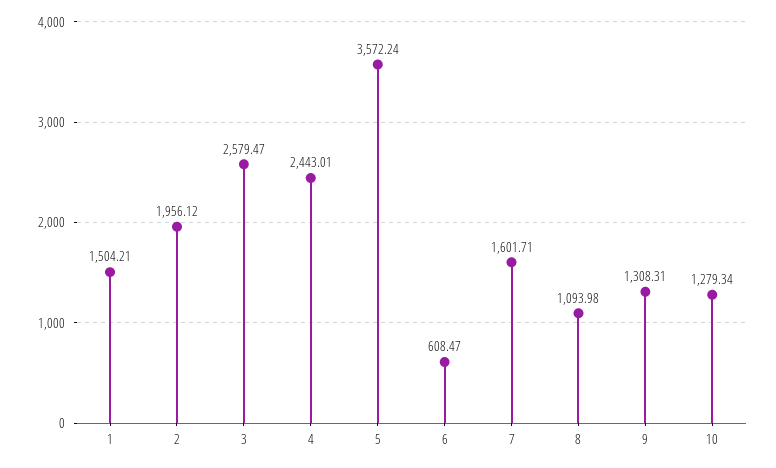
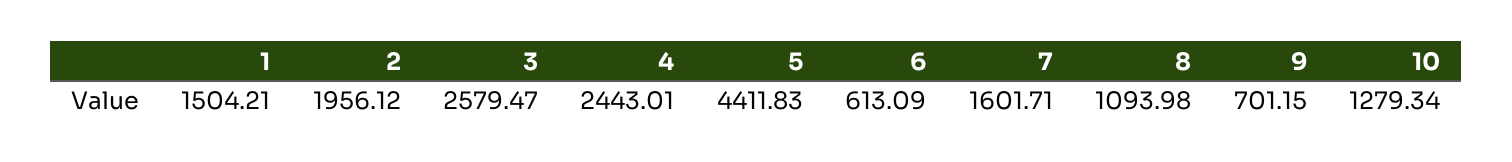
5: 3572.24 -> 4411.83
6: 608.47 -> 613.09
9: 1308.31 -> 701.15

